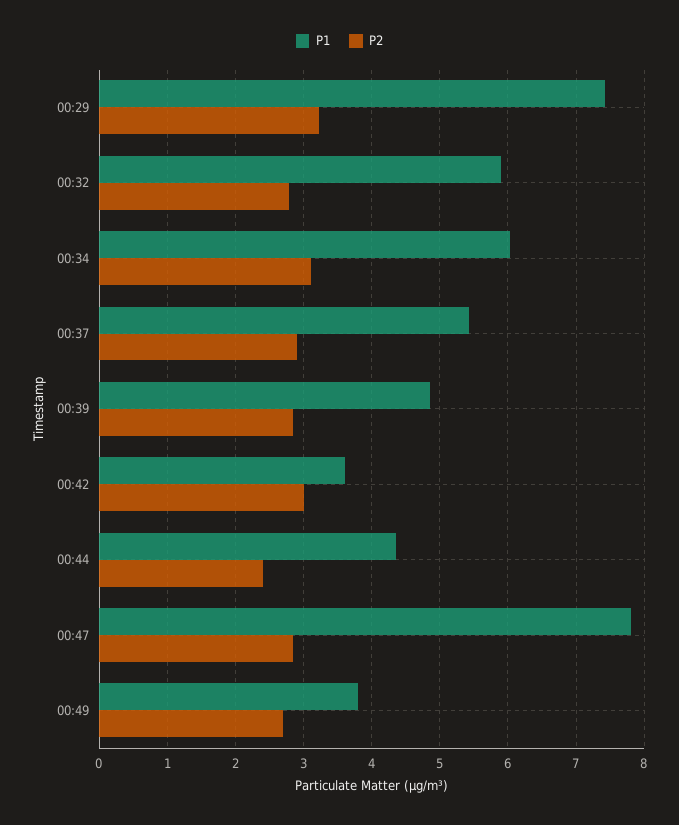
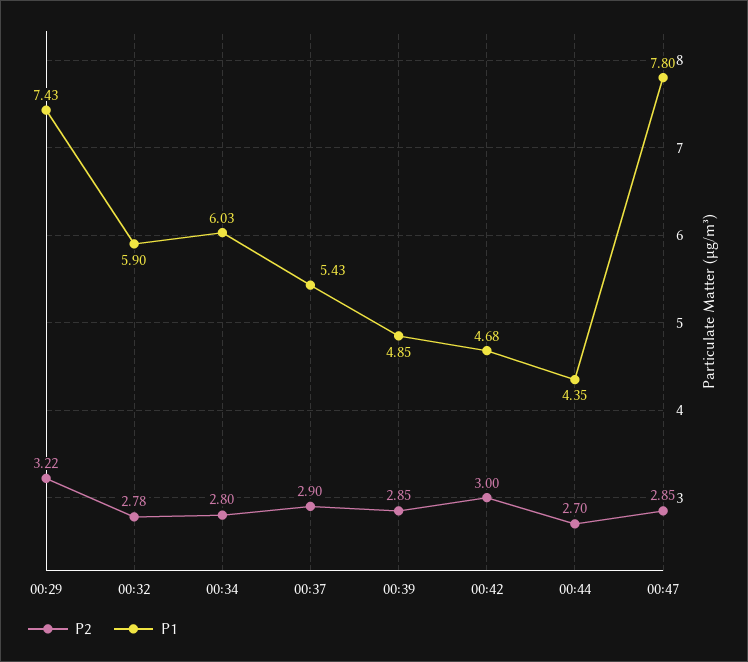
P2, 00:34: 3.1 -> 2.8
P1, 00:42: 3.6 -> 4.68
P2, 00:44: 2.4 -> 2.7
P1, 00:49: 3.8 -> none
P2, 00:49: 2.7 -> none

